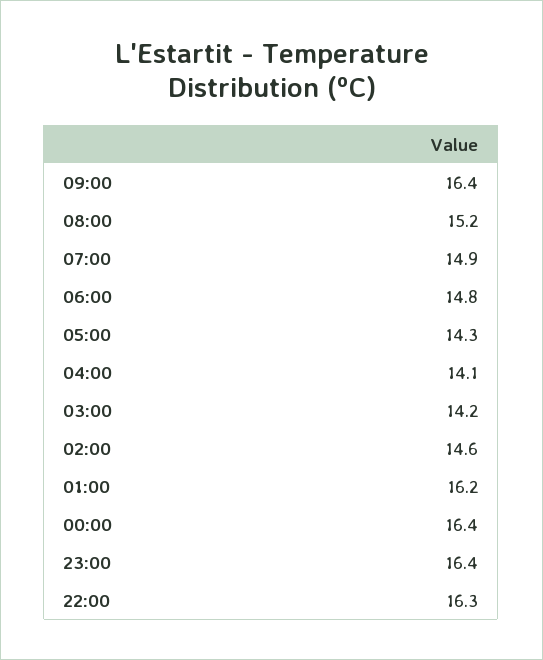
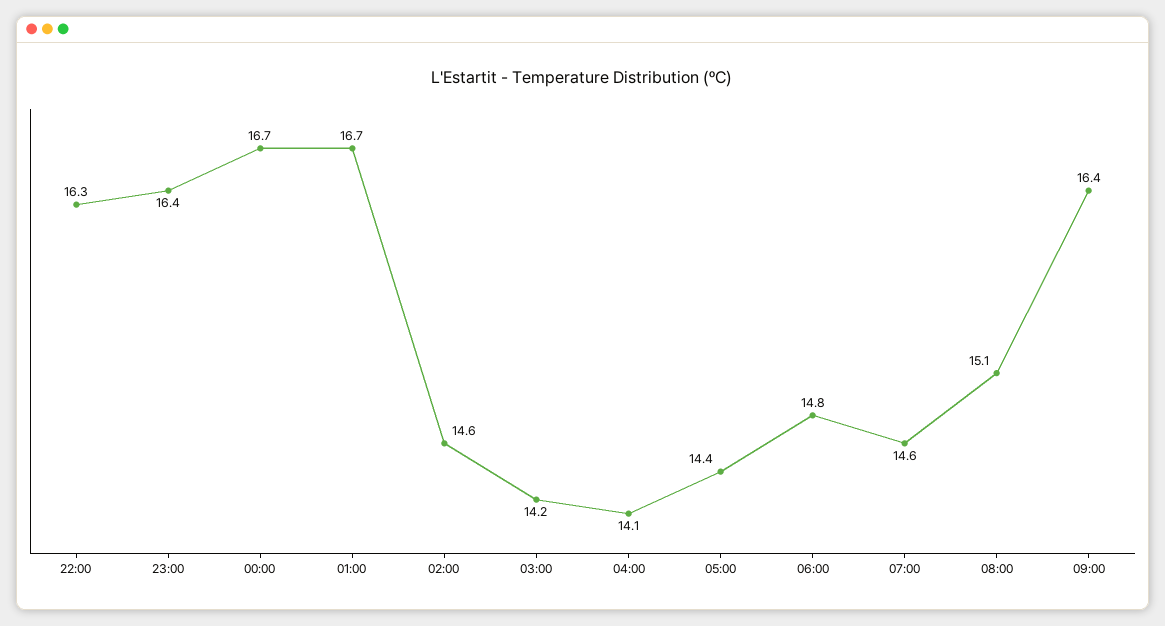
08:00: 15.2 -> 15.1
07:00: 14.9 -> 14.6
05:00: 14.3 -> 14.4
01:00: 16.2 -> 16.7
00:00: 16.4 -> 16.7

